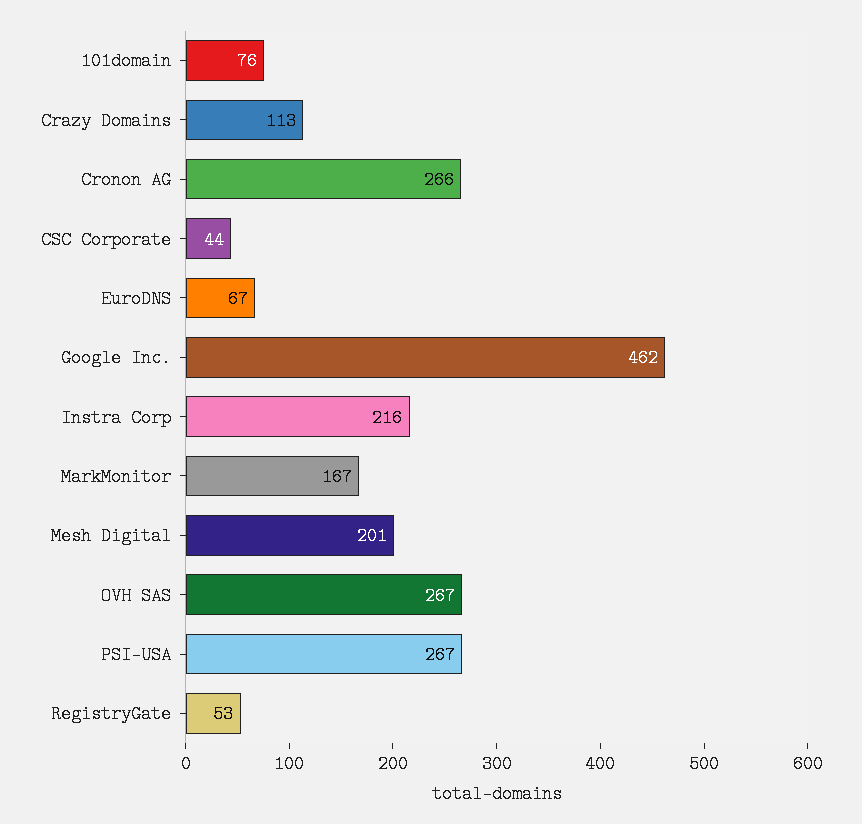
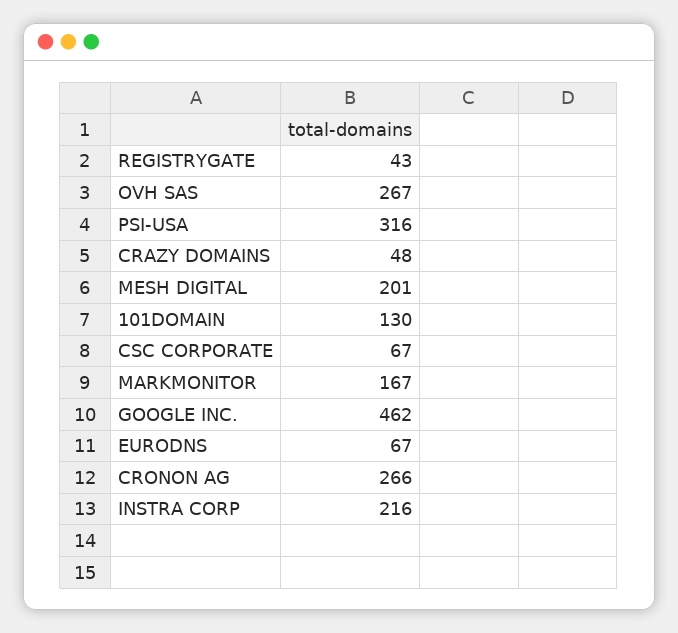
101domain: 76 -> 130
Crazy Domains: 113 -> 48
CSC Corporate: 44 -> 67
PSI-USA: 267 -> 316
RegistryGate: 53 -> 43

